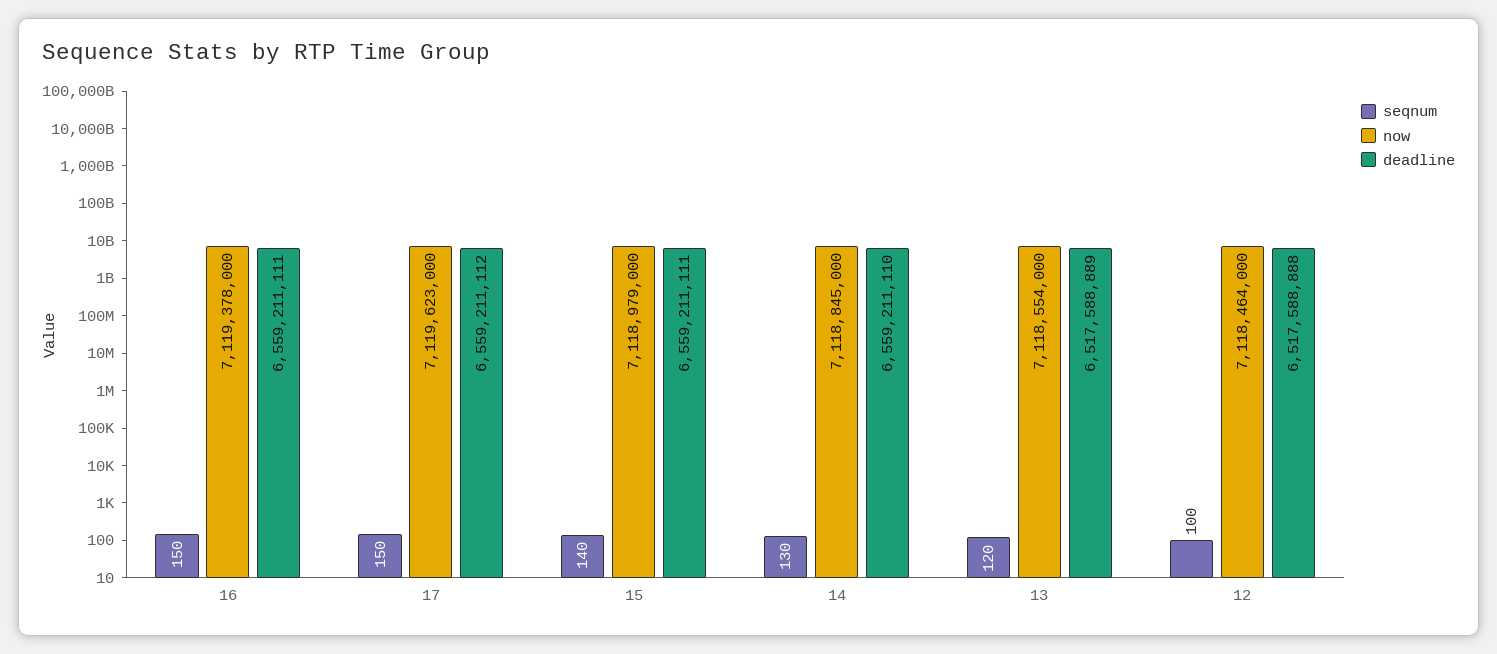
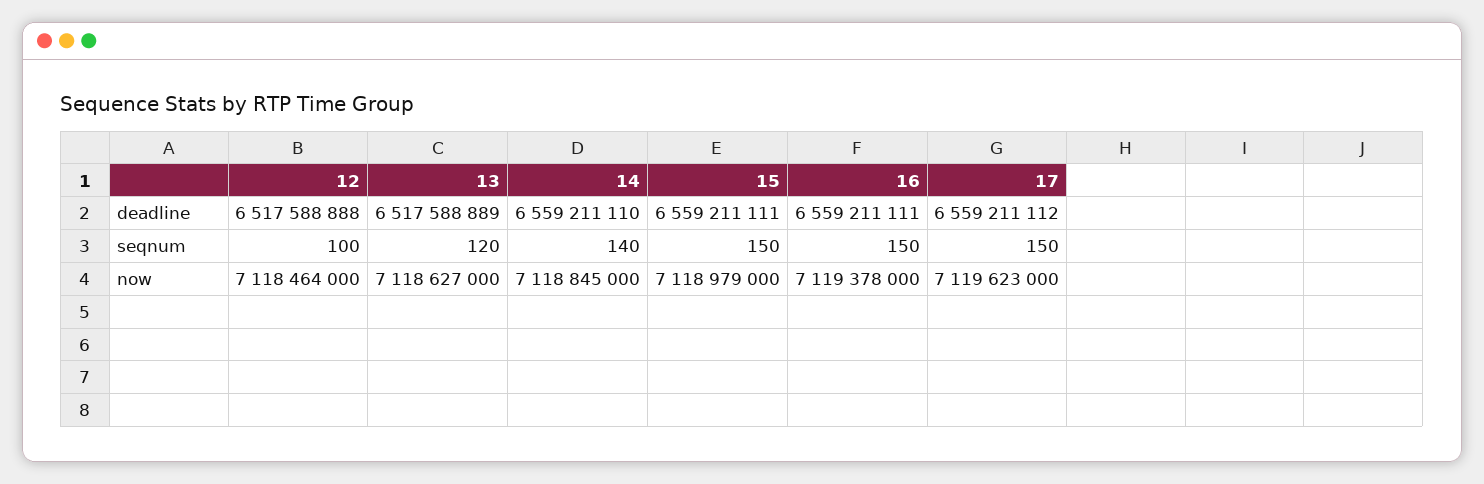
seqnum, 15: 140 -> 150
seqnum, 14: 130 -> 140
now, 13: 7118554000 -> 7118627000

